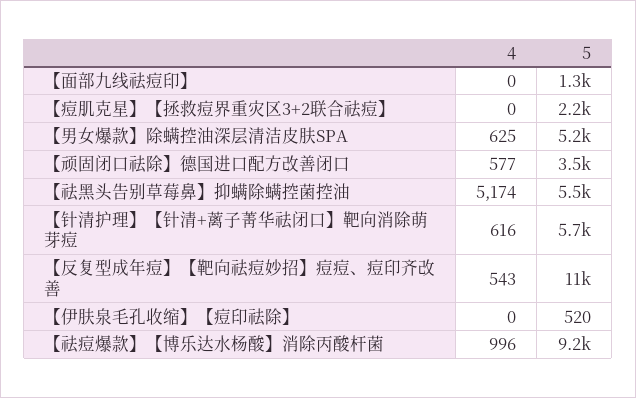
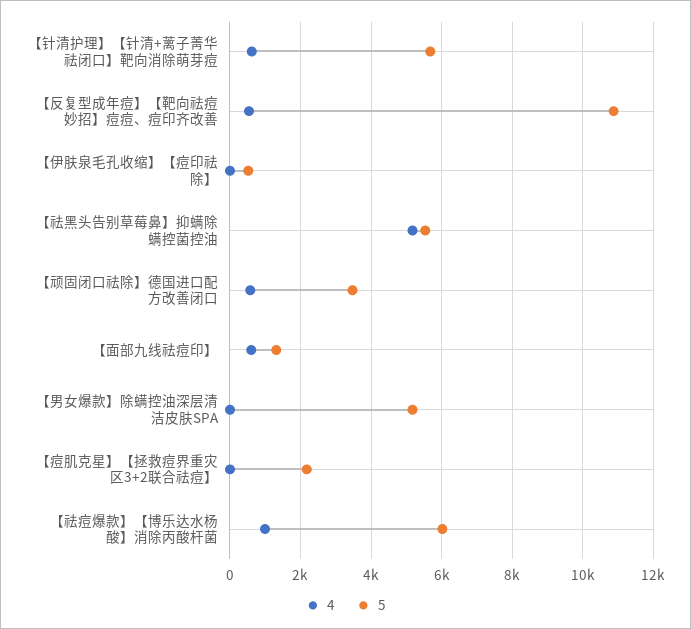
4, 【面部九线祛痘印】: 0 -> 600
4, 【男女爆款】除螨控油深层清洁皮肤SPA: 625 -> 0
5, 【祛痘爆款】【博乐达水杨酸】消除丙酸杆菌: 9200 -> 6000

